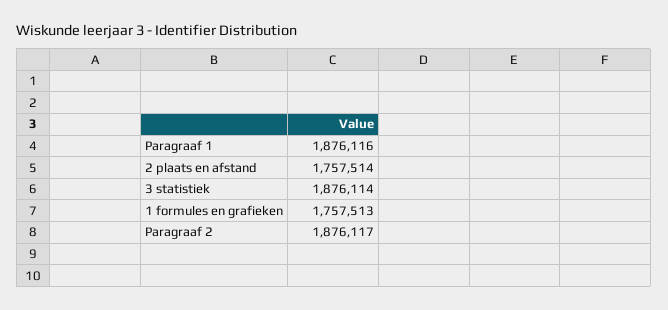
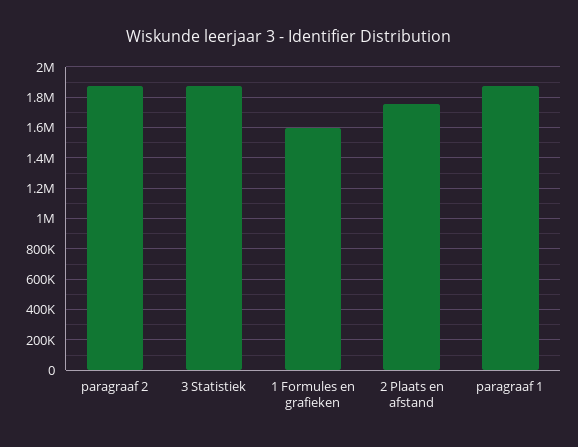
1 formules en grafieken: 1757513 -> 1600000

